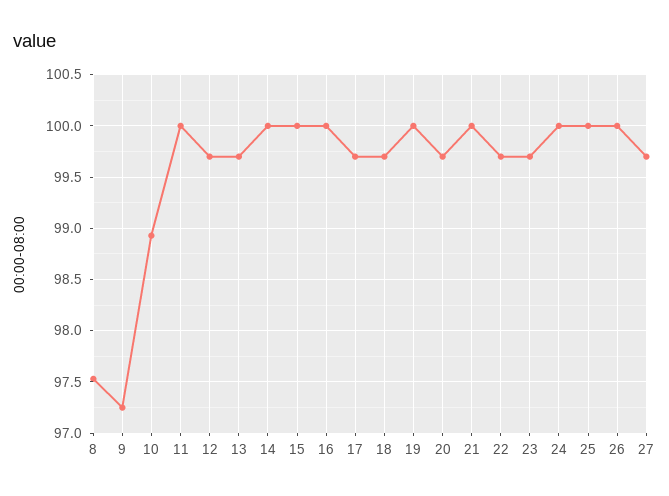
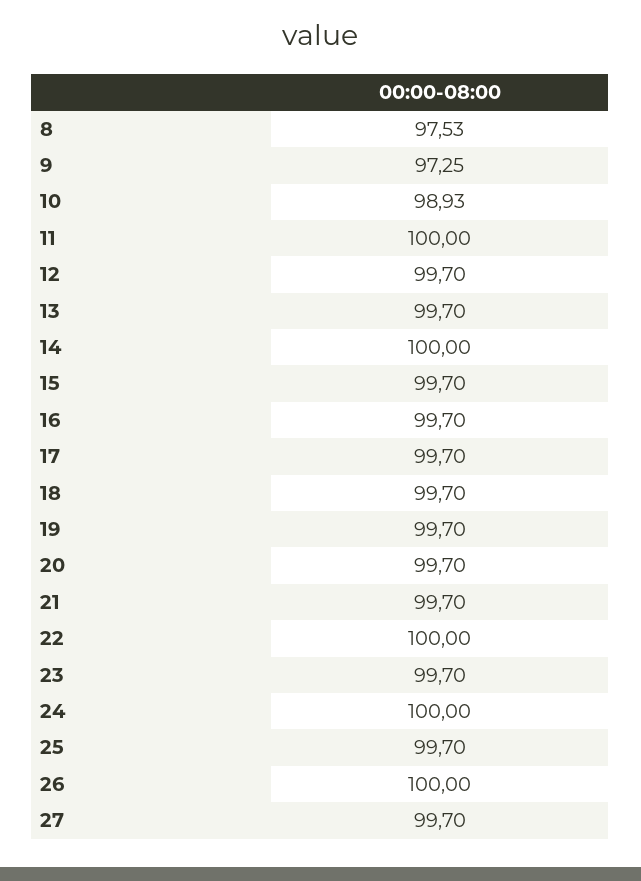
15: 100 -> 99.7
16: 100 -> 99.7
19: 100 -> 99.7
21: 100 -> 99.7
22: 99.7 -> 100
25: 100 -> 99.7

